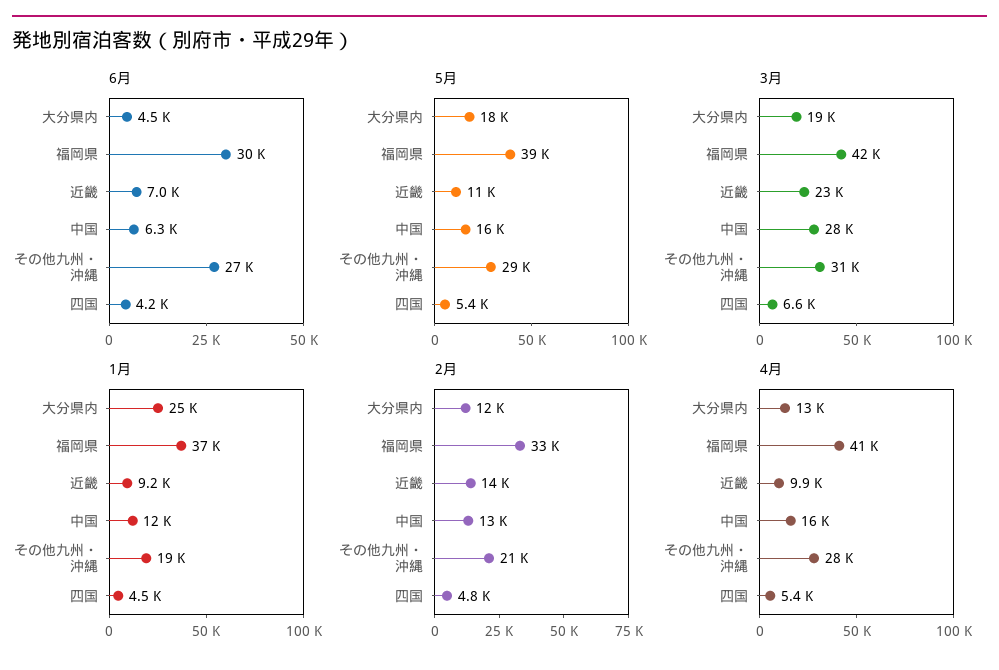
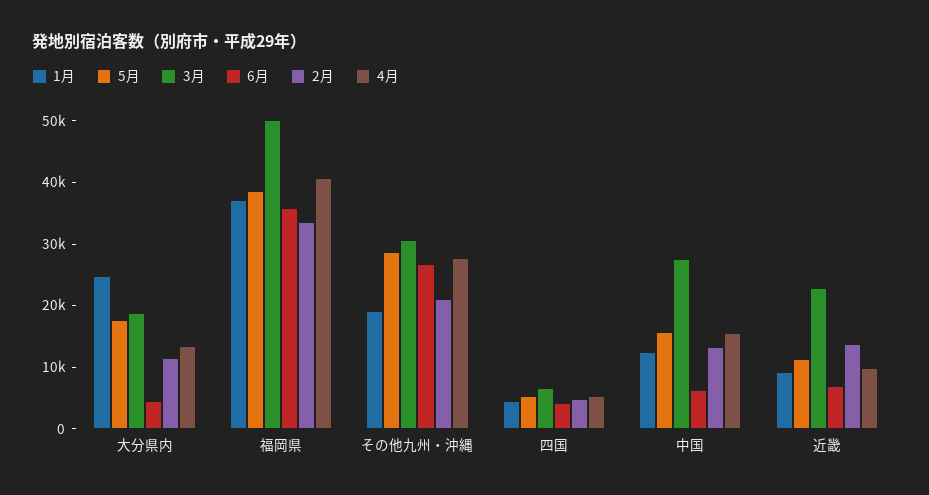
6月, 福岡県: 30000 -> 36000
3月, 福岡県: 42000 -> 50000

